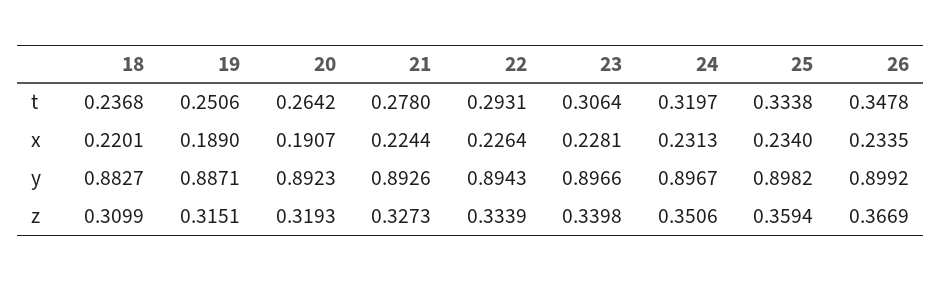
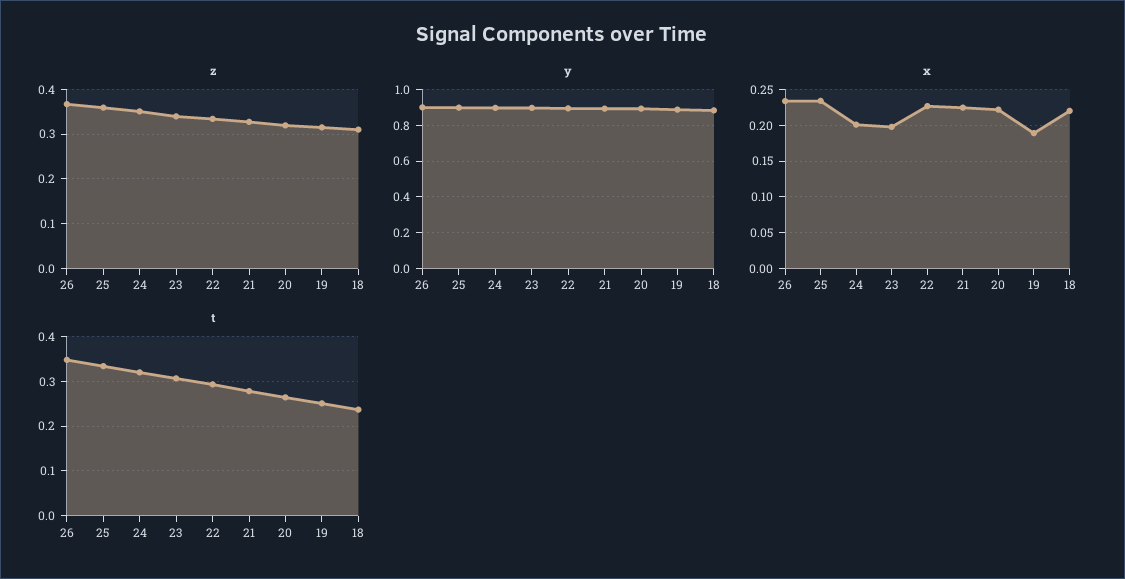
x, 20: 0.1907 -> 0.22
x, 23: 0.2281 -> 0.2
x, 24: 0.2313 -> 0.2

